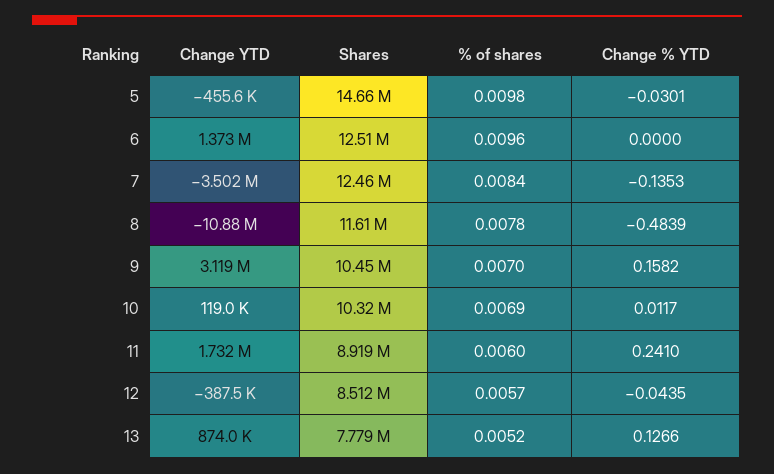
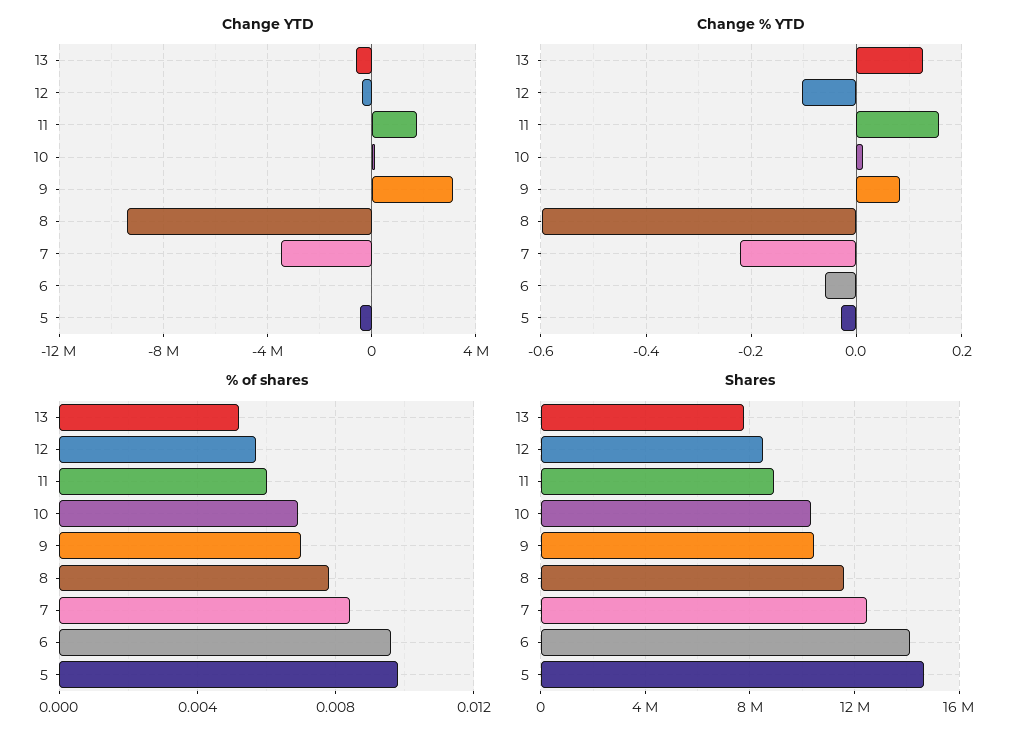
Change YTD, 6: 1373000 -> 0
Shares, 6: 12510000 -> 14000000
Change % YTD, 6: 0 -> -0.06
Change % YTD, 7: -0.1353 -> -0.22
Change YTD, 8: -10880000 -> -9500000
Change % YTD, 8: -0.4839 -> -0.6
Change % YTD, 9: 0.1582 -> 0.08
Change % YTD, 11: 0.241 -> 0.16
Change % YTD, 12: -0.0435 -> -0.1
Change YTD, 13: 874000 -> -500000

